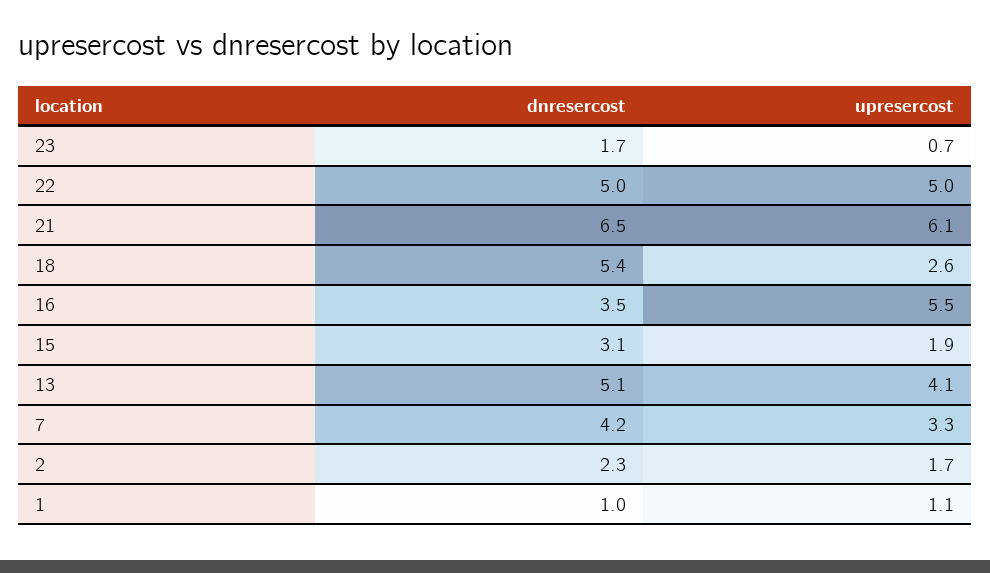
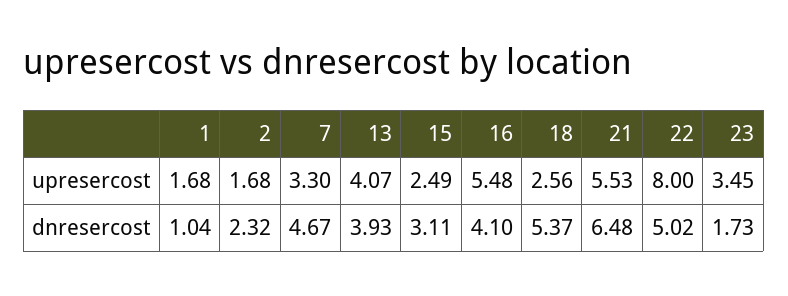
upresercost, 23: 0.7 -> 3.45
upresercost, 22: 5 -> 8
upresercost, 21: 6.1 -> 5.53
dnresercost, 16: 3.5 -> 4.1
upresercost, 15: 1.9 -> 2.49
dnresercost, 13: 5.1 -> 3.93
dnresercost, 7: 4.2 -> 4.67
upresercost, 1: 1.1 -> 1.68

